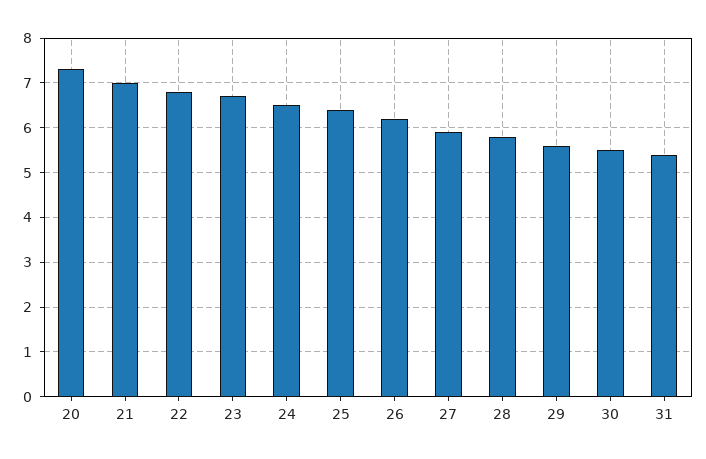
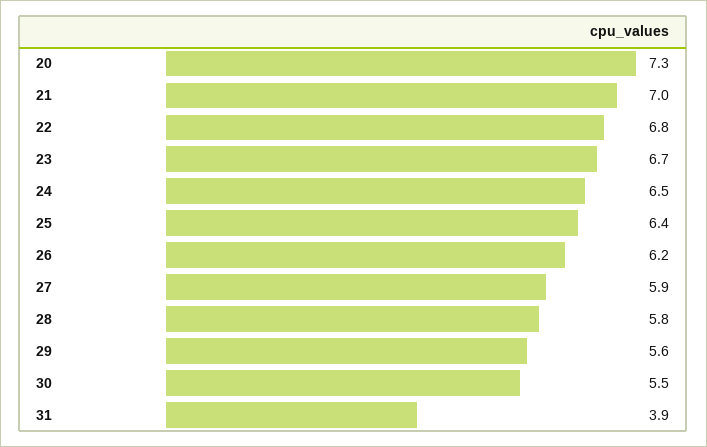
31: 5.5 -> 3.9

